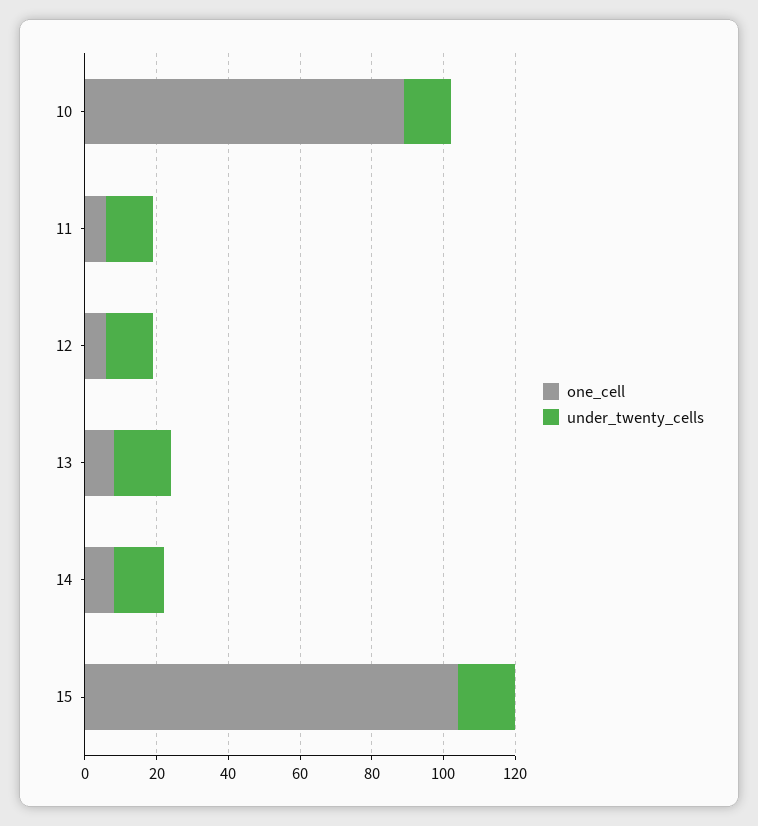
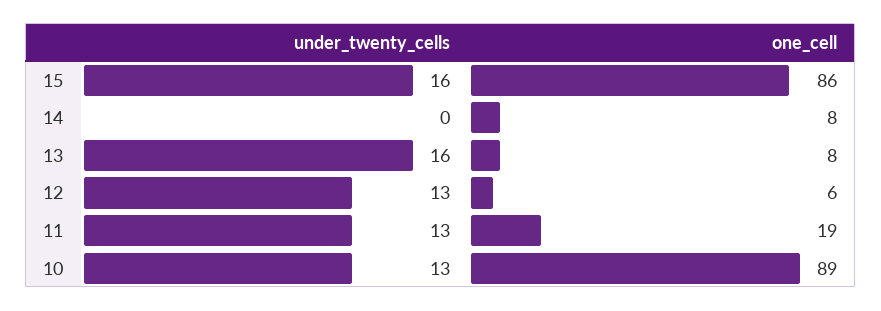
one_cell, 11: 5 -> 19
under_twenty_cells, 14: 15 -> 0
one_cell, 15: 105 -> 86

